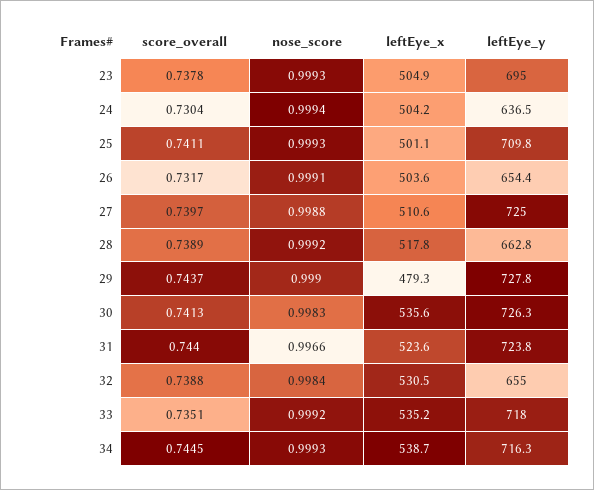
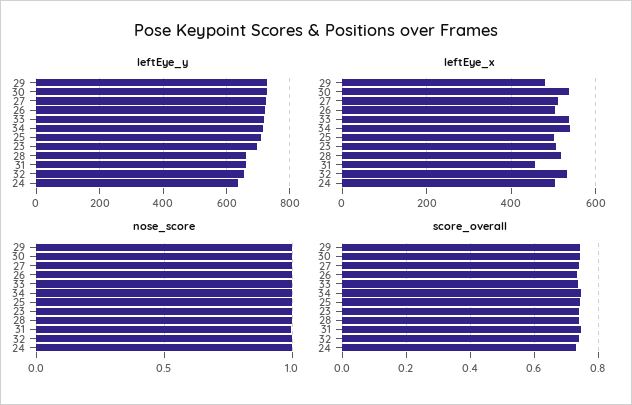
leftEye_y, 26: 654.4 -> 720
leftEye_x, 31: 523.6 -> 460
leftEye_y, 31: 723.8 -> 660

